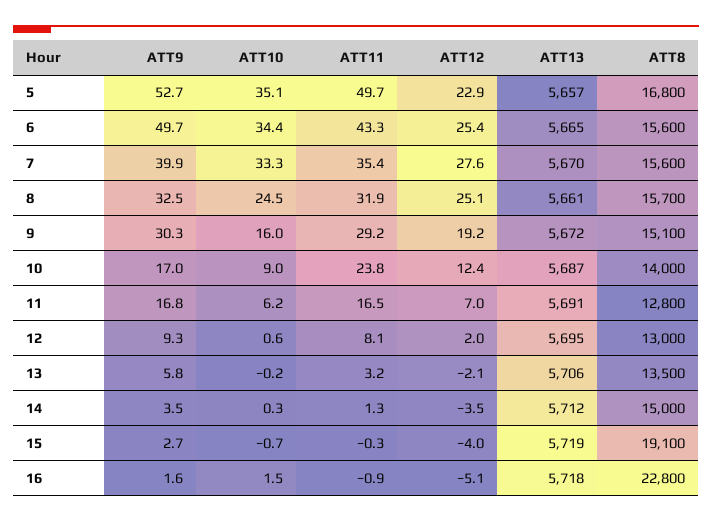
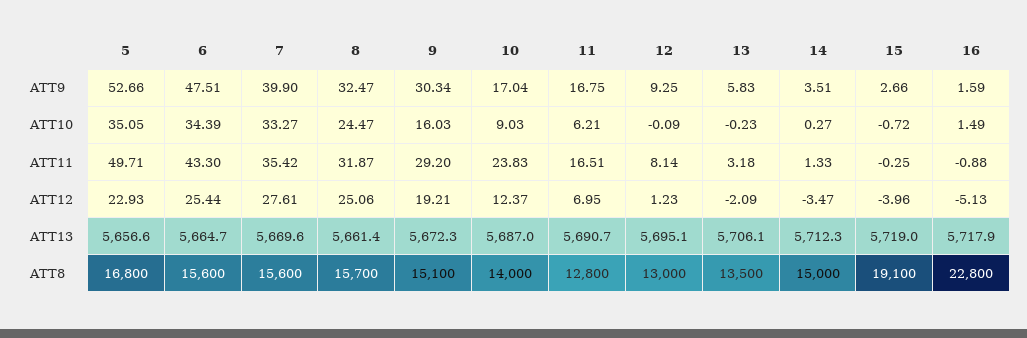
ATT9, 6: 49.7 -> 47.51
ATT10, 12: 0.6 -> -0.09
ATT12, 12: 2 -> 1.23

